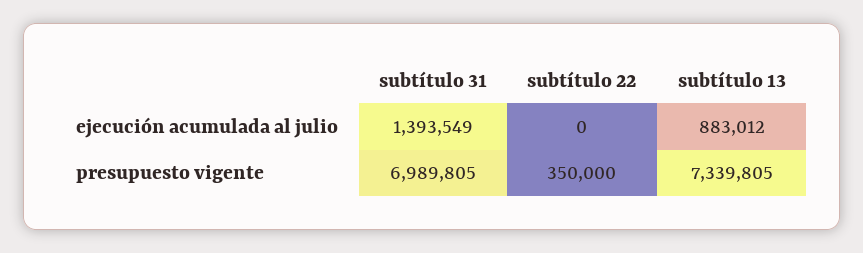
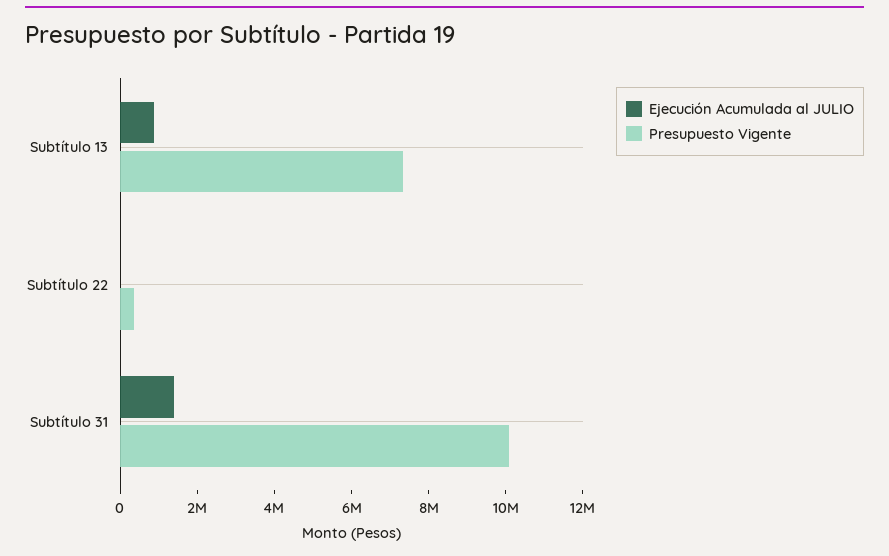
presupuesto vigente, subtítulo 31: 6989805 -> 10000000

